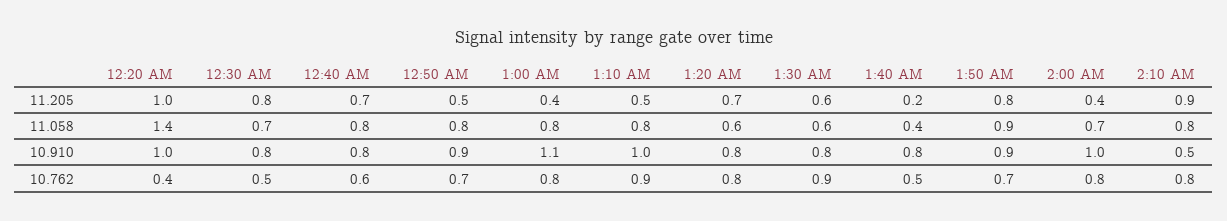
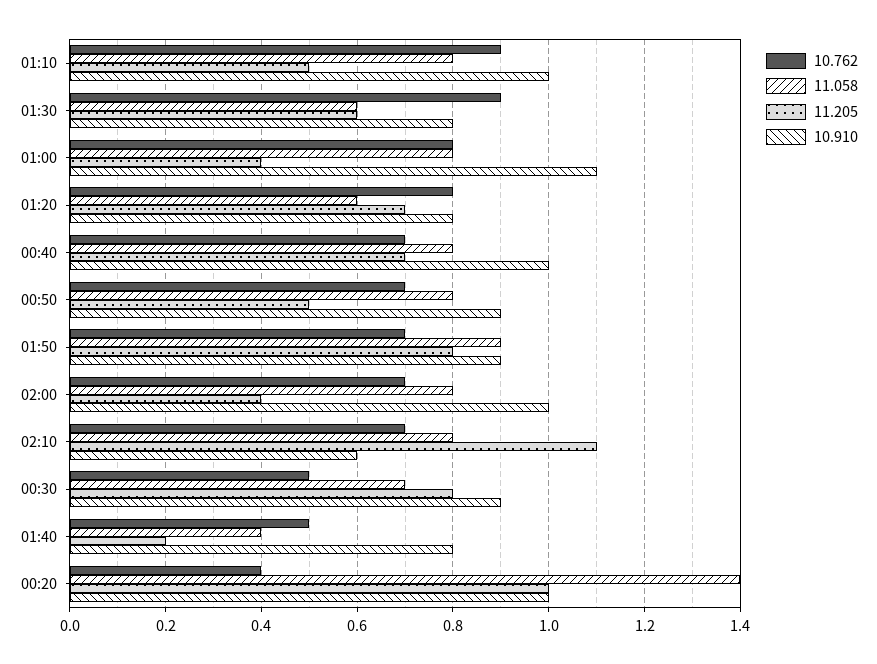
11.205, 2:10 AM: 0.9 -> 1.1
11.058, 2:00 AM: 0.7 -> 0.8
10.910, 12:30 AM: 0.8 -> 0.9
10.910, 12:40 AM: 0.8 -> 1
10.910, 2:10 AM: 0.5 -> 0.6
10.762, 12:40 AM: 0.6 -> 0.7
10.762, 2:00 AM: 0.8 -> 0.7
10.762, 2:10 AM: 0.8 -> 0.7

